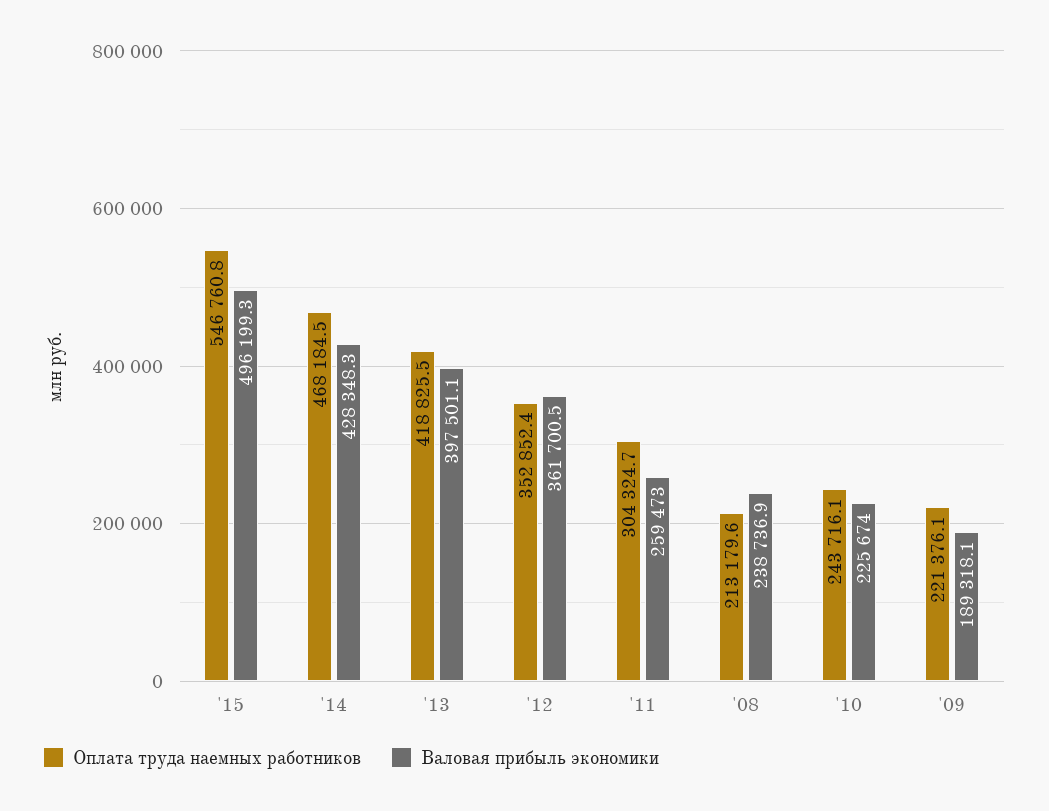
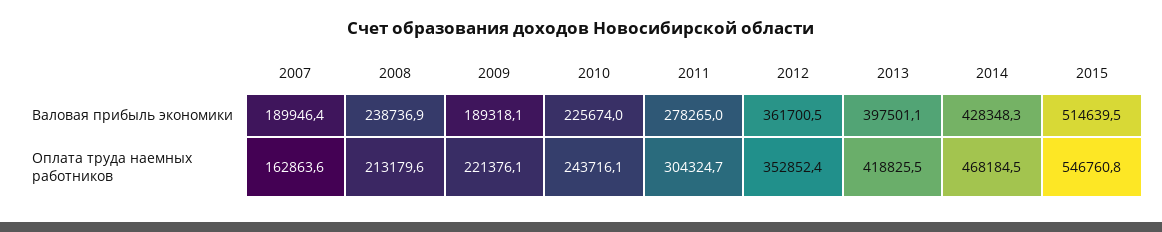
Валовая прибыль экономики, '15: 496199.3 -> 514639.5
Валовая прибыль экономики, '11: 259473 -> 278265
Валовая прибыль экономики, 2007: none -> 189946.4
Оплата труда наемных работников, 2007: none -> 162863.6

